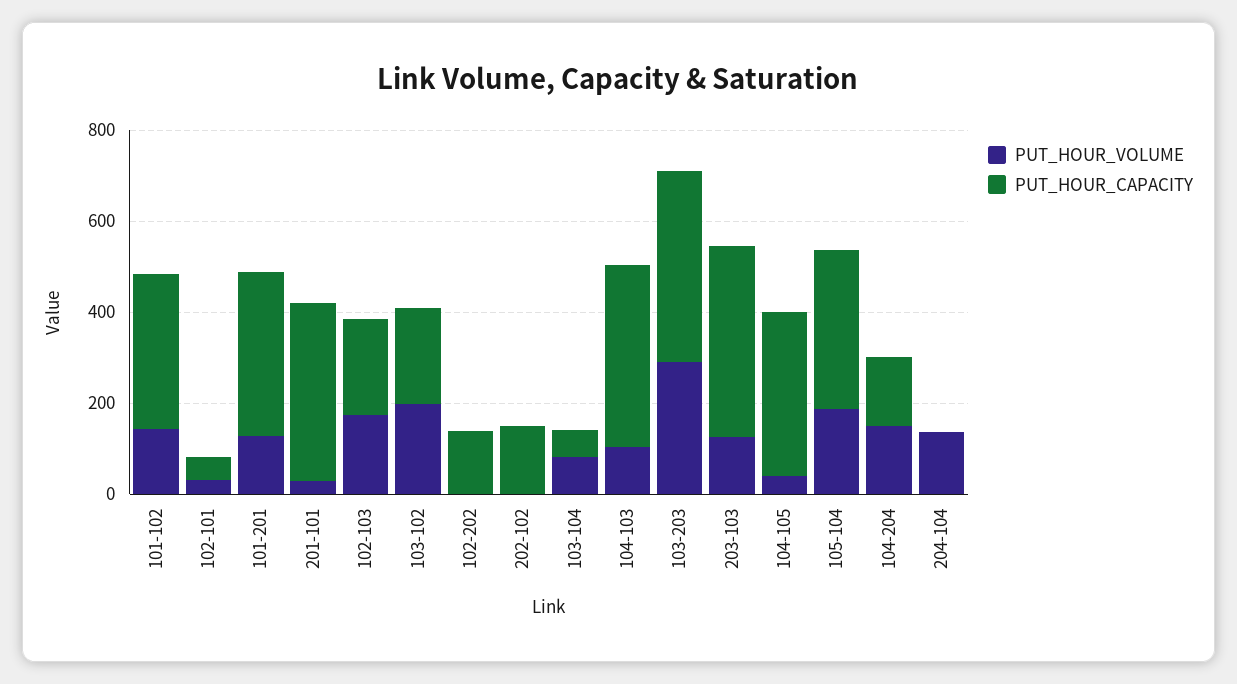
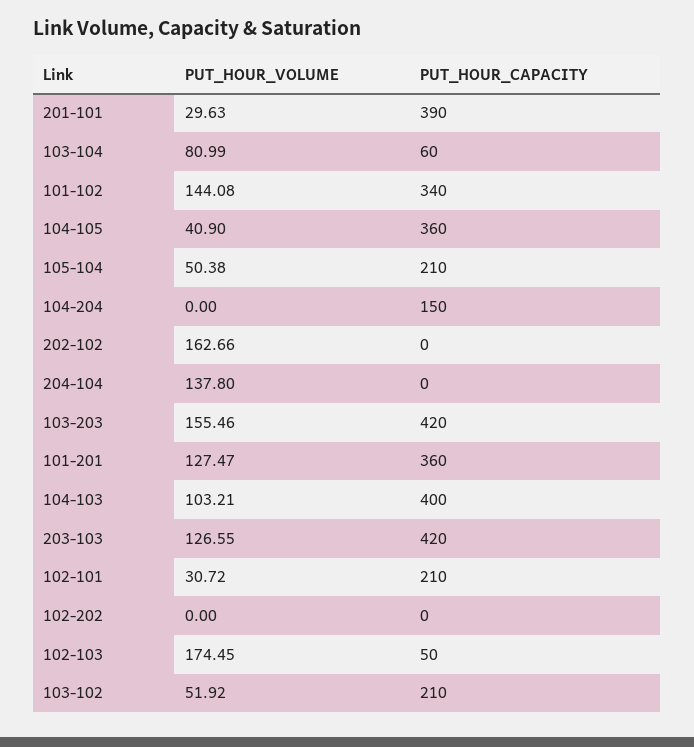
PUT_HOUR_CAPACITY, 102-101: 50 -> 210
PUT_HOUR_CAPACITY, 102-103: 200 -> 50
PUT_HOUR_VOLUME, 103-102: 200 -> 51.92
PUT_HOUR_CAPACITY, 102-202: 150 -> 0
PUT_HOUR_VOLUME, 202-102: 0 -> 162.66
PUT_HOUR_CAPACITY, 202-102: 150 -> 0
PUT_HOUR_VOLUME, 103-203: 300 -> 155.46
PUT_HOUR_VOLUME, 105-104: 200 -> 50.38
PUT_HOUR_CAPACITY, 105-104: 350 -> 210
PUT_HOUR_VOLUME, 104-204: 150 -> 0

